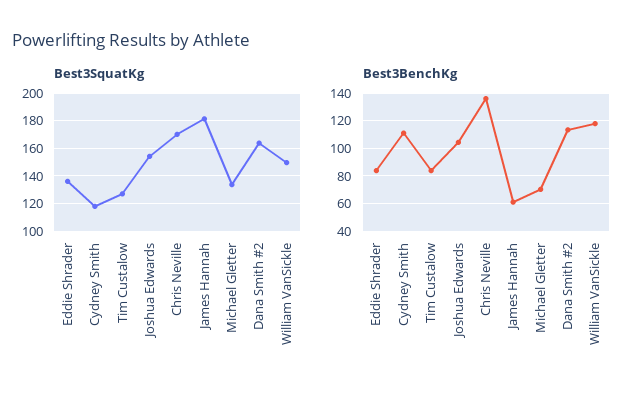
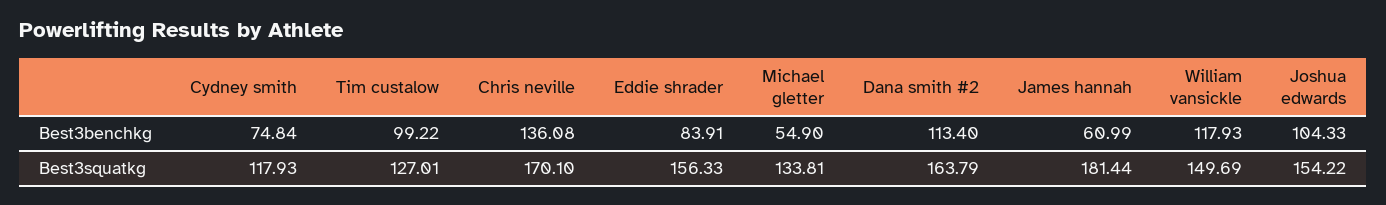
Best3SquatKg, Eddie Shrader: 135 -> 156.33
Best3BenchKg, Cydney Smith: 110 -> 74.84
Best3BenchKg, Tim Custalow: 85 -> 99.22
Best3BenchKg, Michael Gletter: 70 -> 54.9

